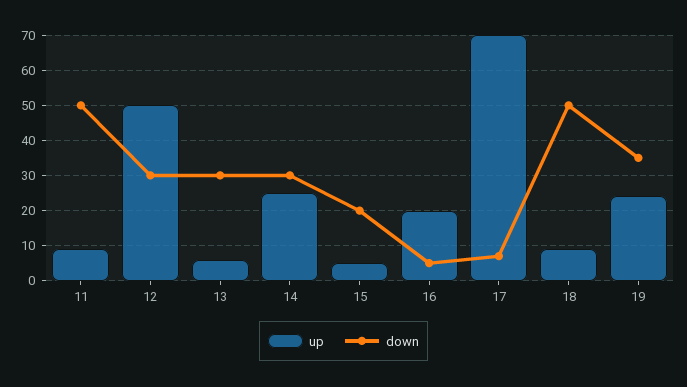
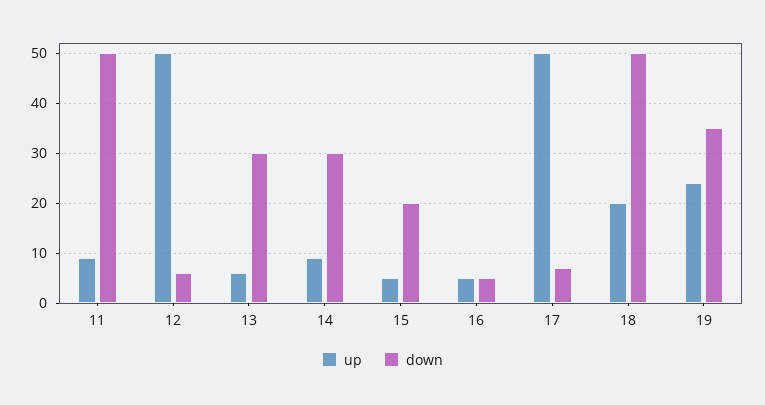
down, 12: 30 -> 5
up, 14: 25 -> 10
up, 16: 20 -> 5
up, 17: 70 -> 50
up, 18: 10 -> 20

